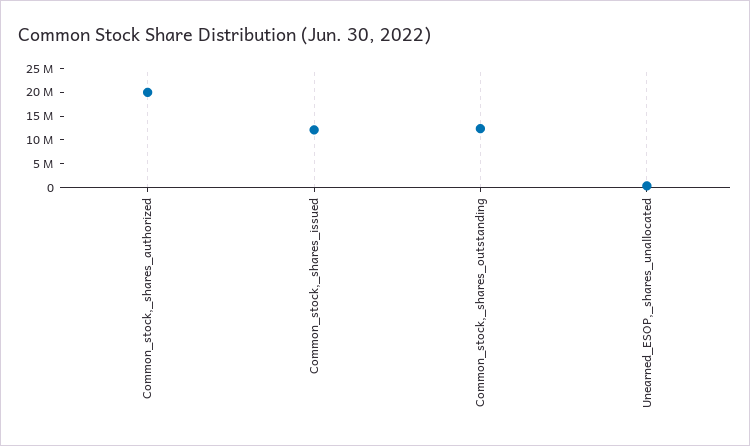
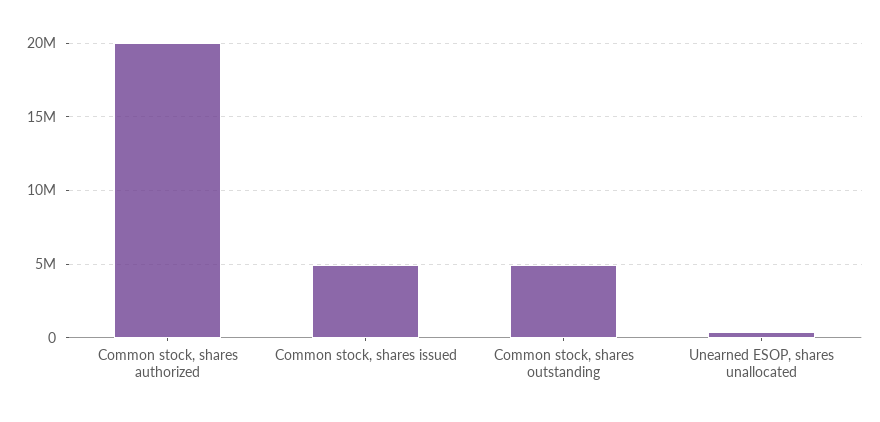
Common_stock,_shares_issued: 12500000 -> 5000000
Common_stock,_shares_outstanding: 12500000 -> 5000000

